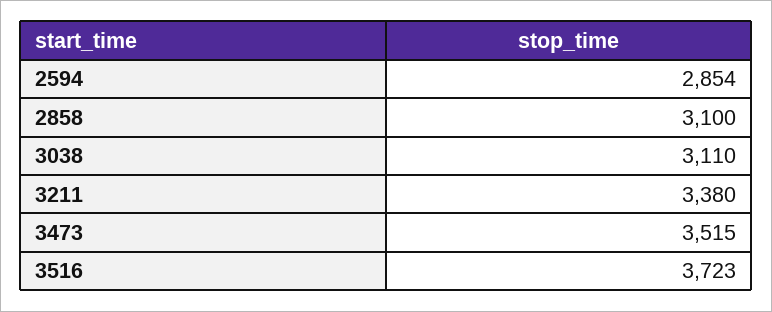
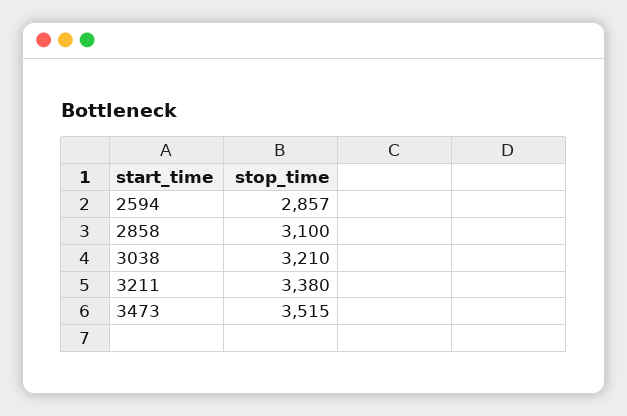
2594: 2854 -> 2857
3038: 3110 -> 3210
3516: 3723 -> none

